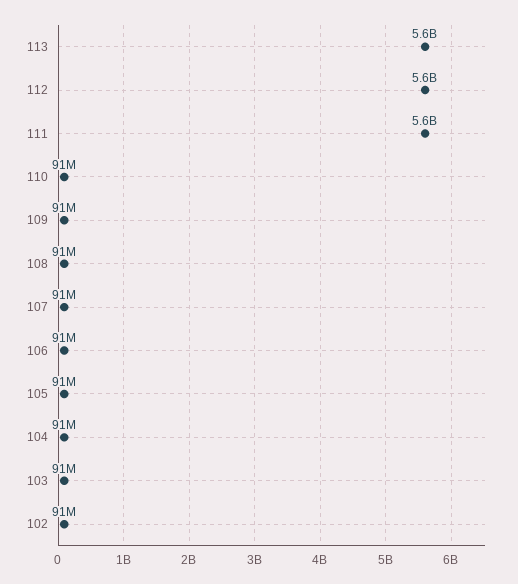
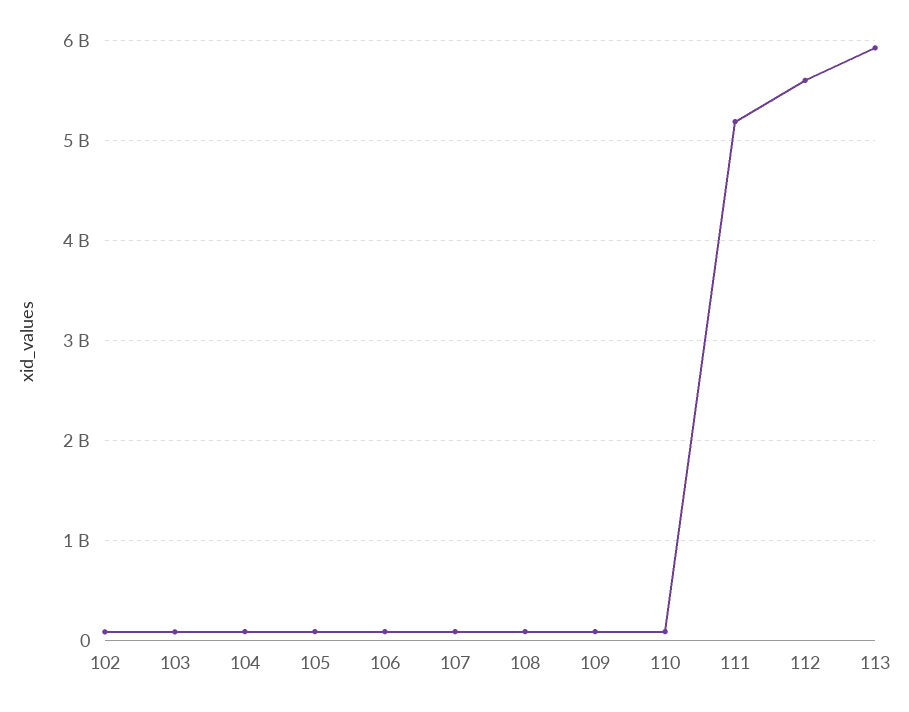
113: 5600000000 -> 5900000000
111: 5600000000 -> 5200000000

